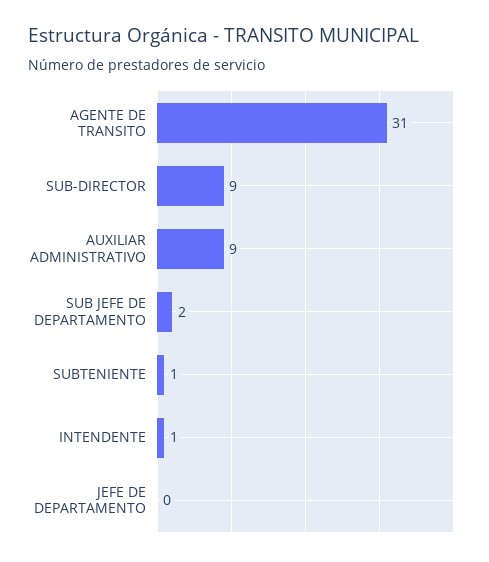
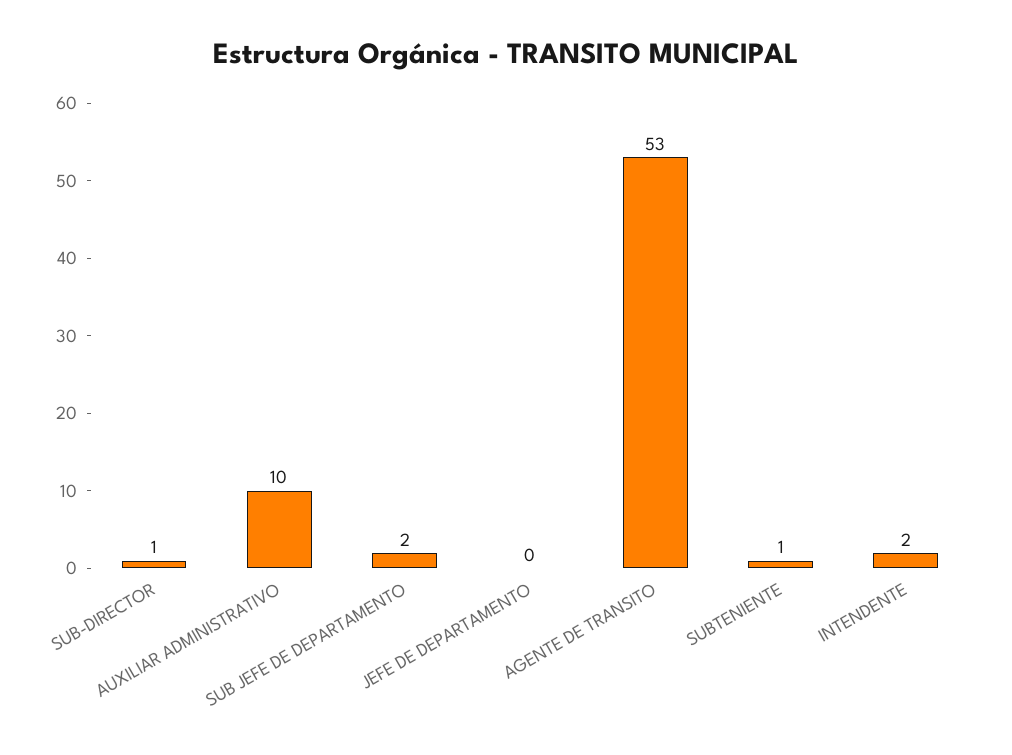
AGENTE DE TRANSITO: 31 -> 53
SUB-DIRECTOR: 9 -> 1
AUXILIAR ADMINISTRATIVO: 9 -> 10
INTENDENTE: 1 -> 2

